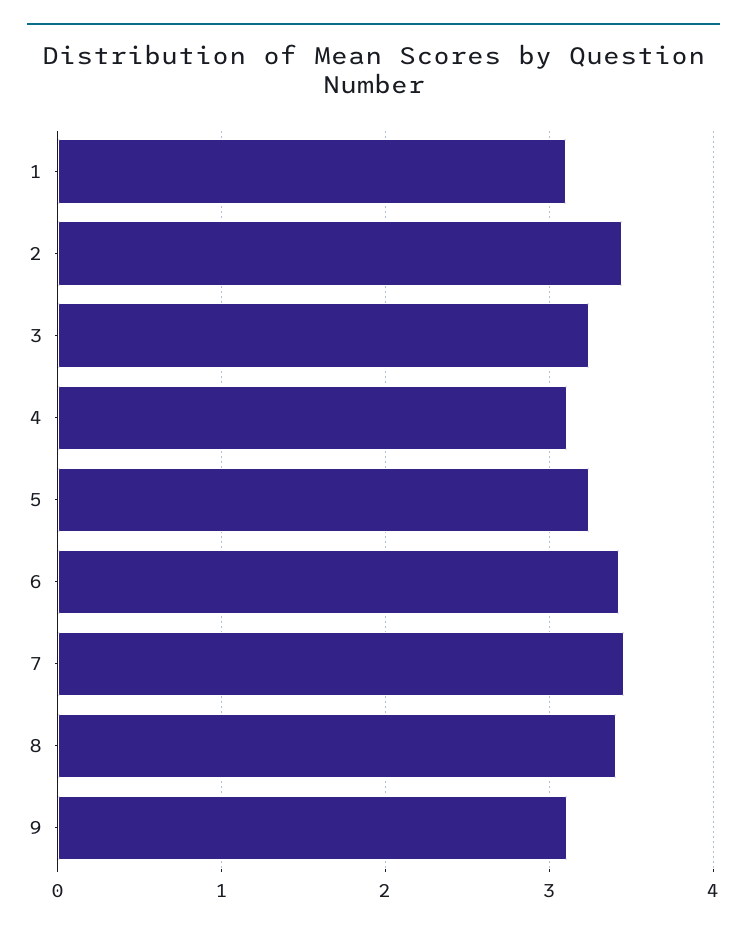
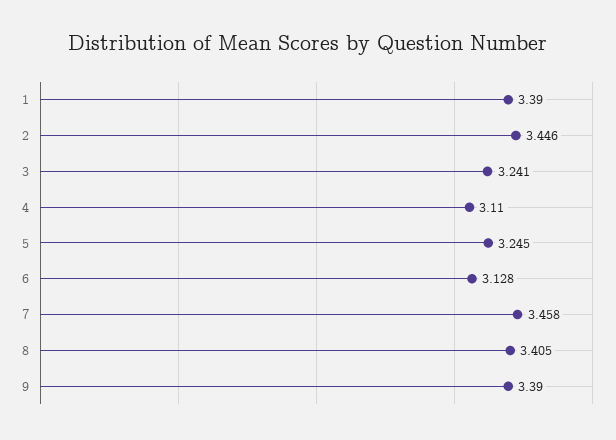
1: 3.1 -> 3.39
6: 3.4 -> 3.128
9: 3.1 -> 3.39

